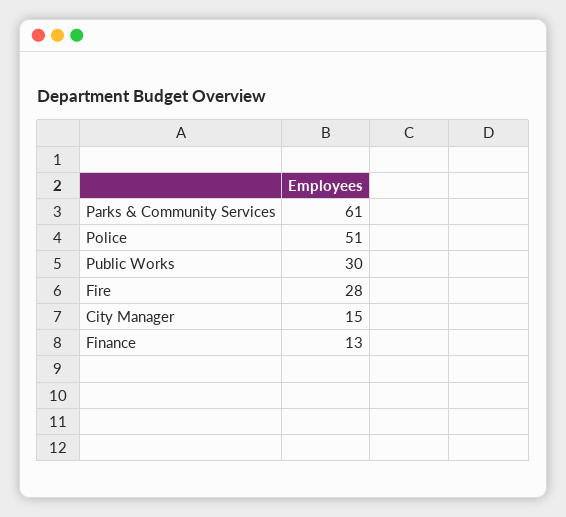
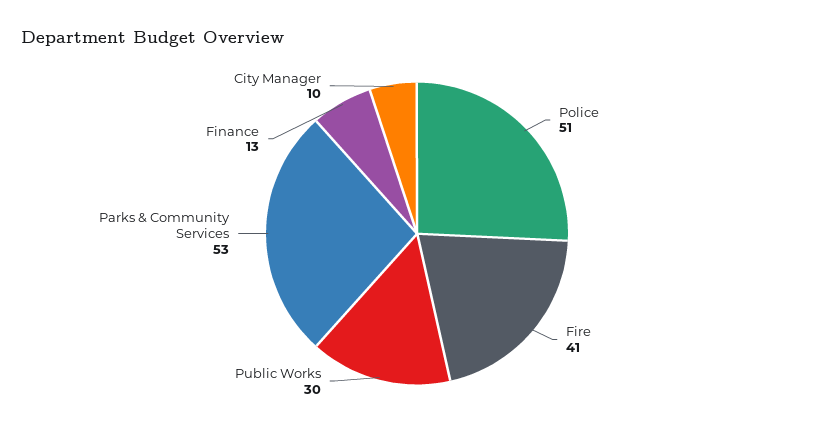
Parks & Community Services: 61 -> 53
Fire: 28 -> 41
City Manager: 15 -> 10

